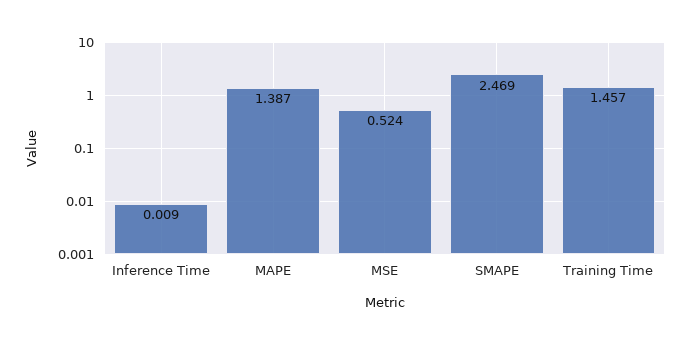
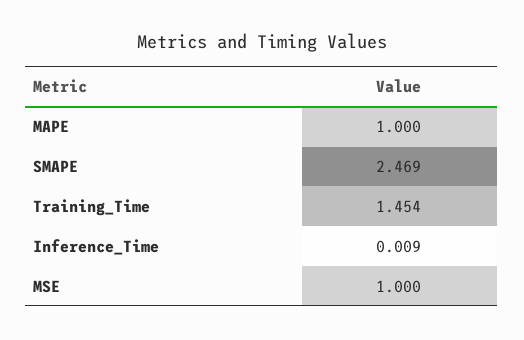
MAPE: 1.387 -> 1
MSE: 0.524 -> 1
Training Time: 1.457 -> 1.454

